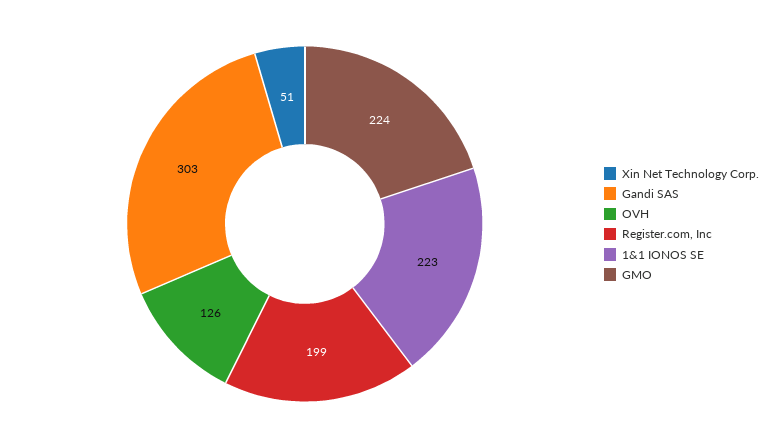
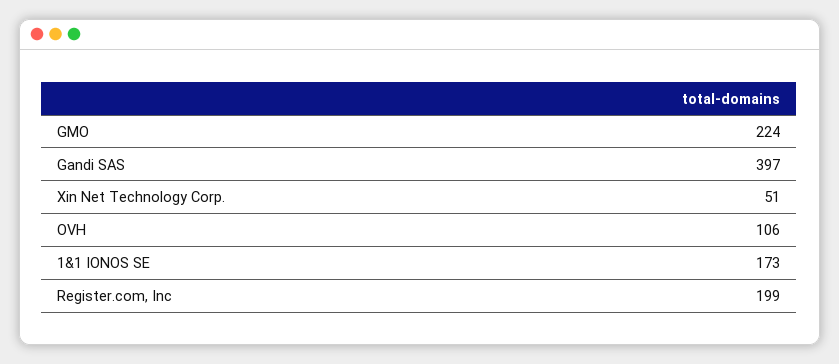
Gandi SAS: 303 -> 397
OVH: 126 -> 106
1&1 IONOS SE: 223 -> 173

